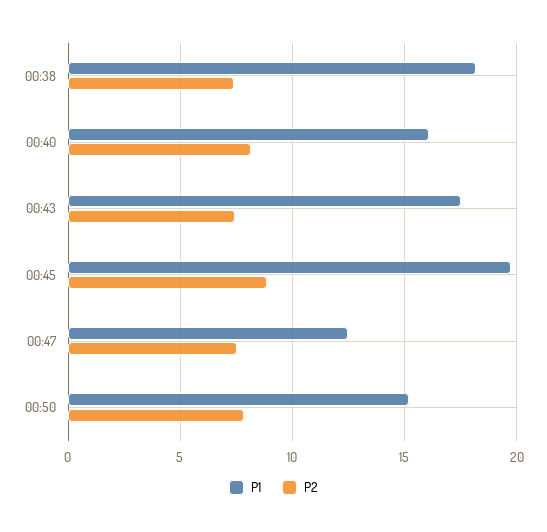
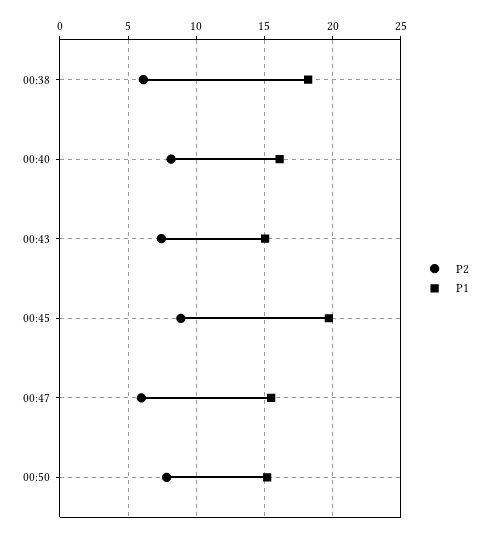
P2, 00:38: 7.5 -> 6
P1, 00:43: 17.5 -> 15
P1, 00:47: 12.5 -> 15.5
P2, 00:47: 7.5 -> 6

